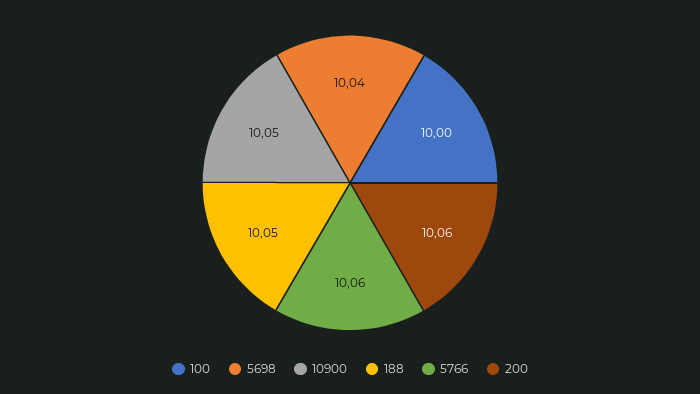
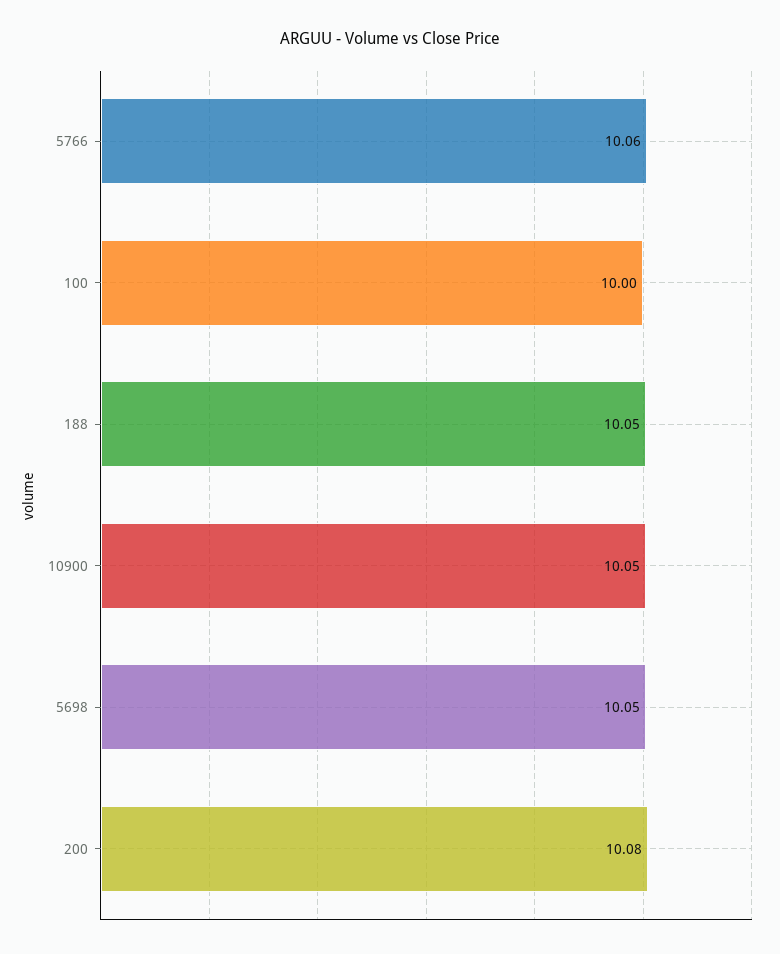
5698: 10.04 -> 10.05
200: 10.06 -> 10.08

